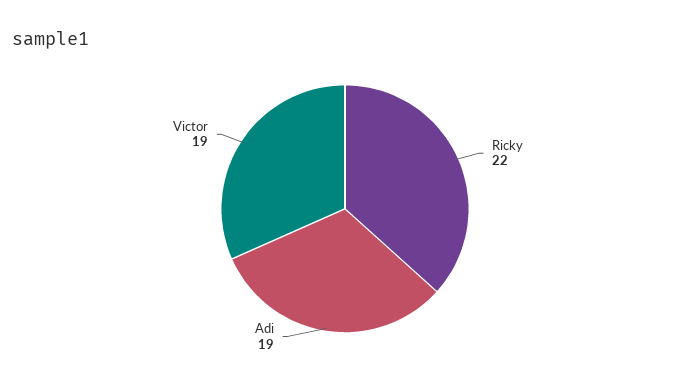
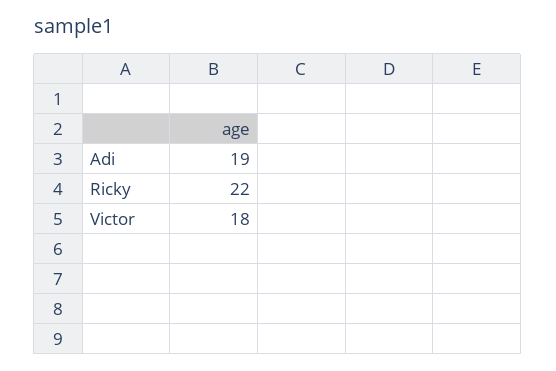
Victor: 19 -> 18

